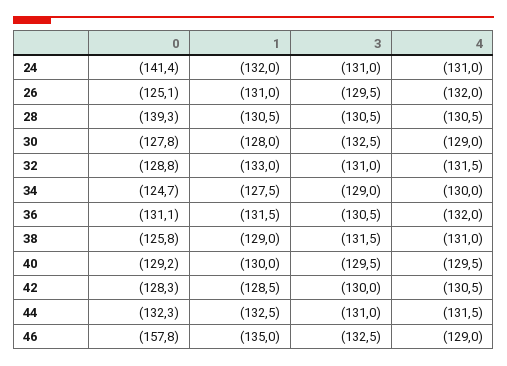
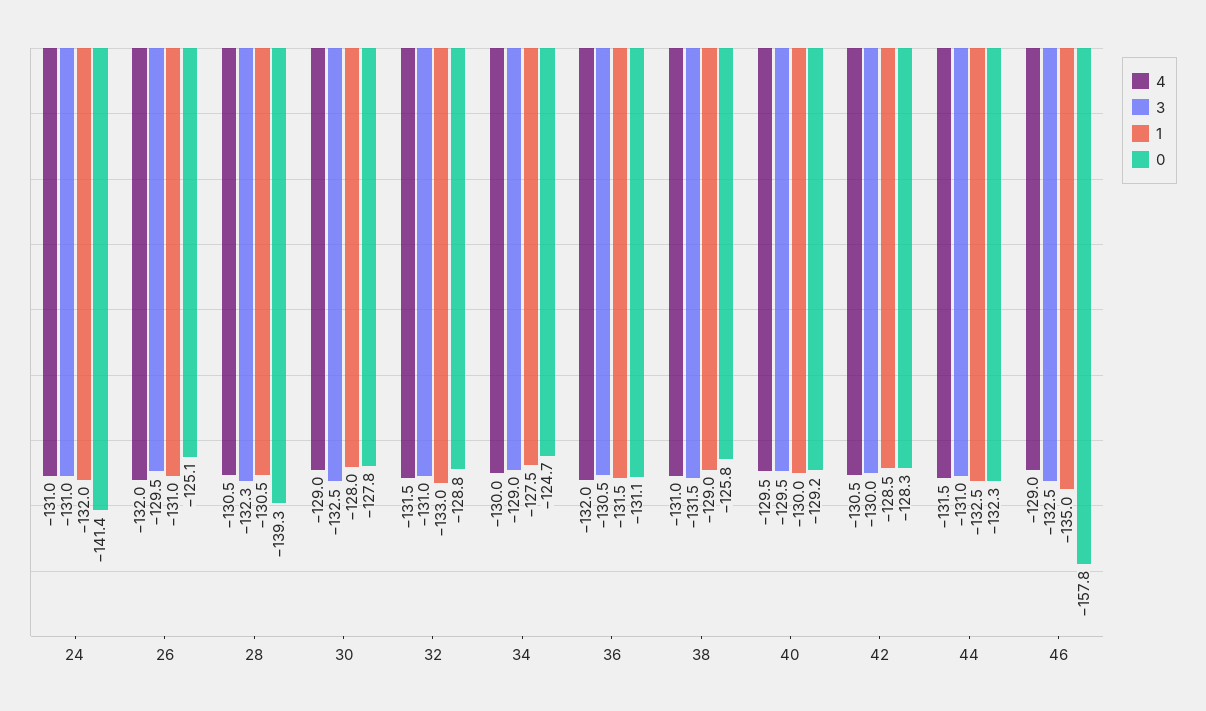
3, 28: -130.5 -> -132.3

